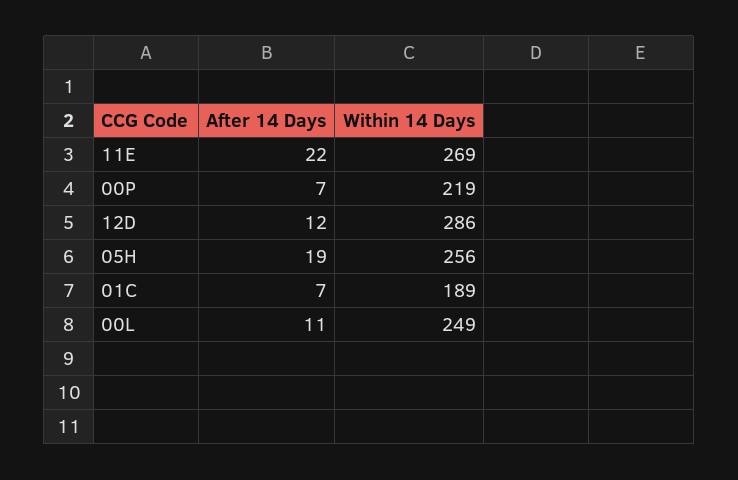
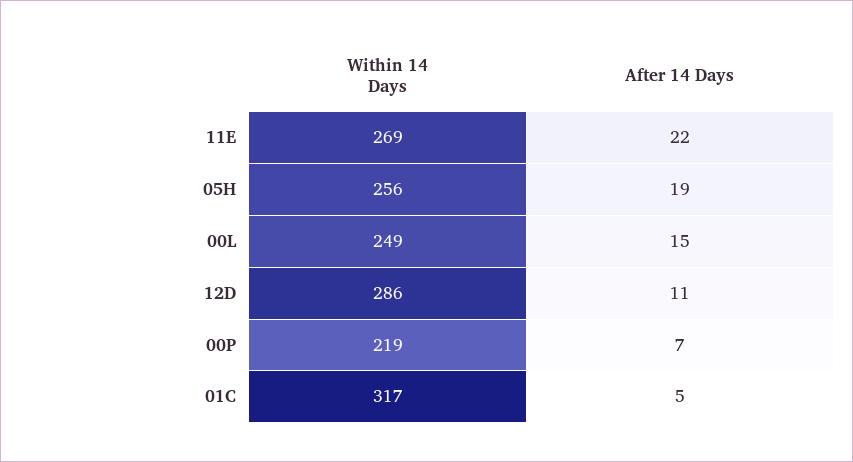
After 14 Days, 12D: 12 -> 11
After 14 Days, 01C: 7 -> 5
Within 14 Days, 01C: 189 -> 317
After 14 Days, 00L: 11 -> 15

